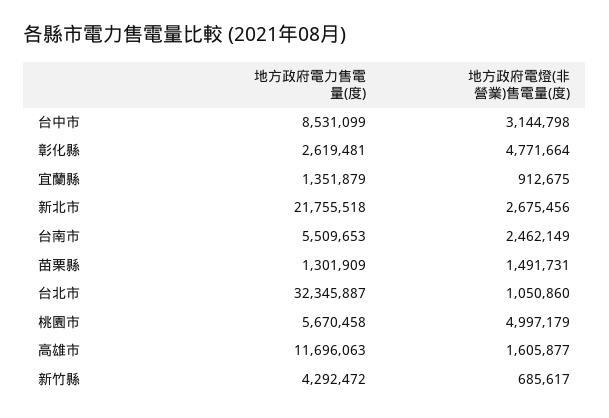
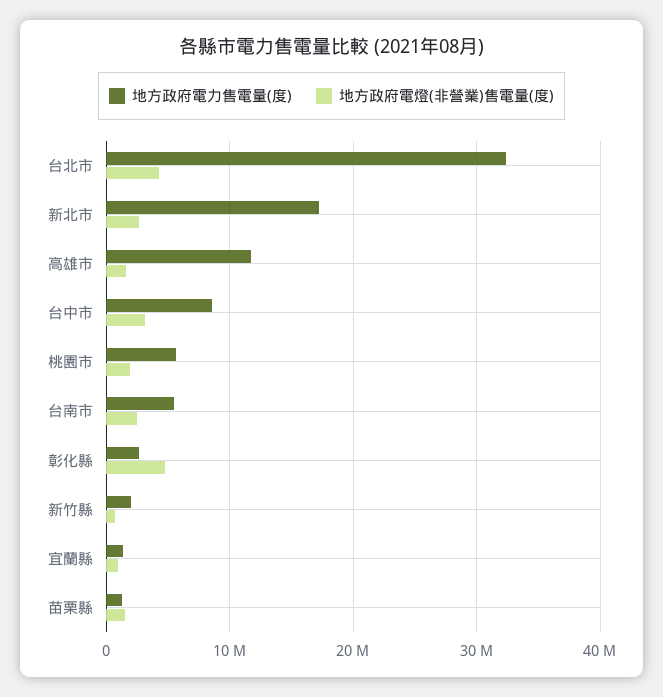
地方政府電力售電量(度), 新北市: 21755518 -> 17000000
地方政府電燈(非營業)售電量(度), 台北市: 1050860 -> 4000000
地方政府電燈(非營業)售電量(度), 桃園市: 4997179 -> 2000000
地方政府電力售電量(度), 新竹縣: 4292472 -> 2000000

